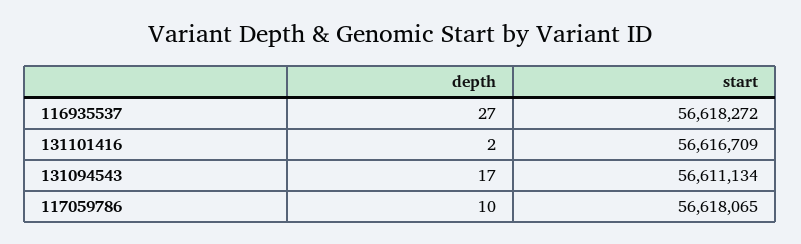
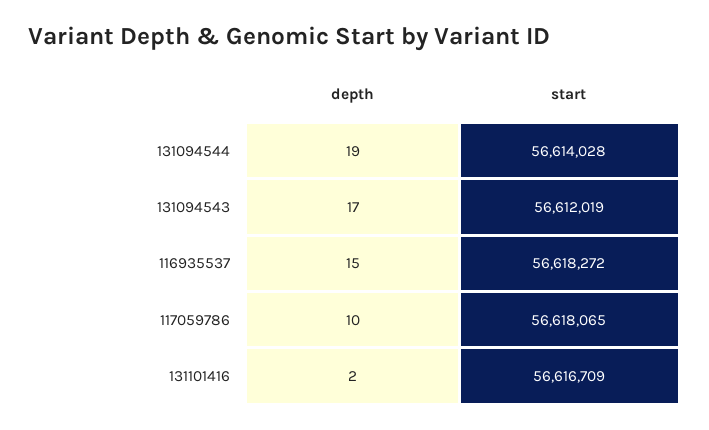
depth, 116935537: 27 -> 15
start, 131094543: 56611134 -> 56612019
depth, 131094544: none -> 19
start, 131094544: none -> 56614028

